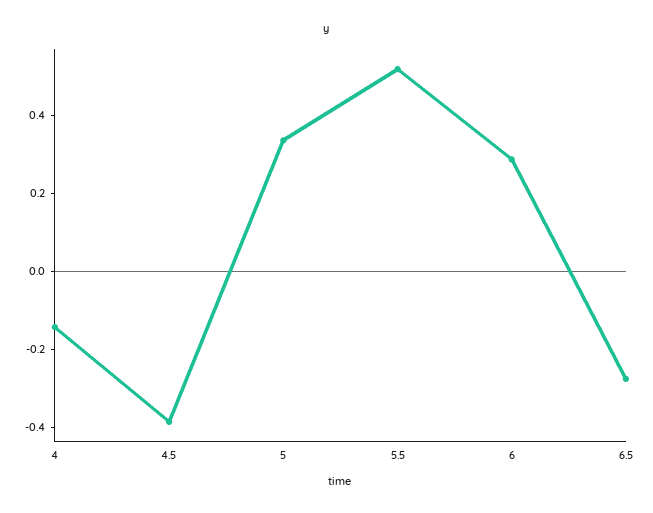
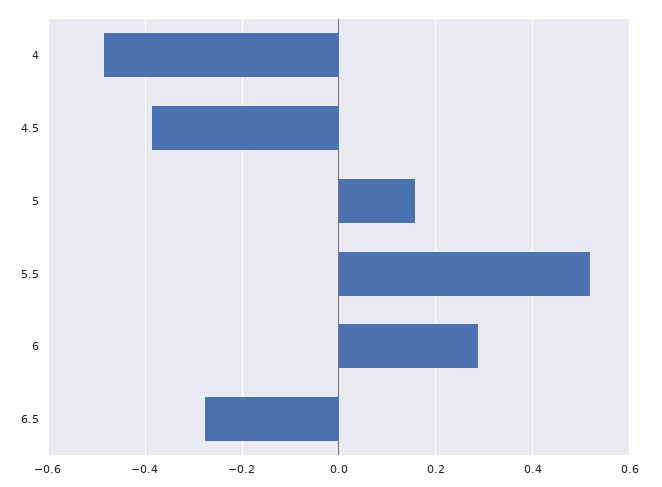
4: -0.15 -> -0.48
5: 0.35 -> 0.16

